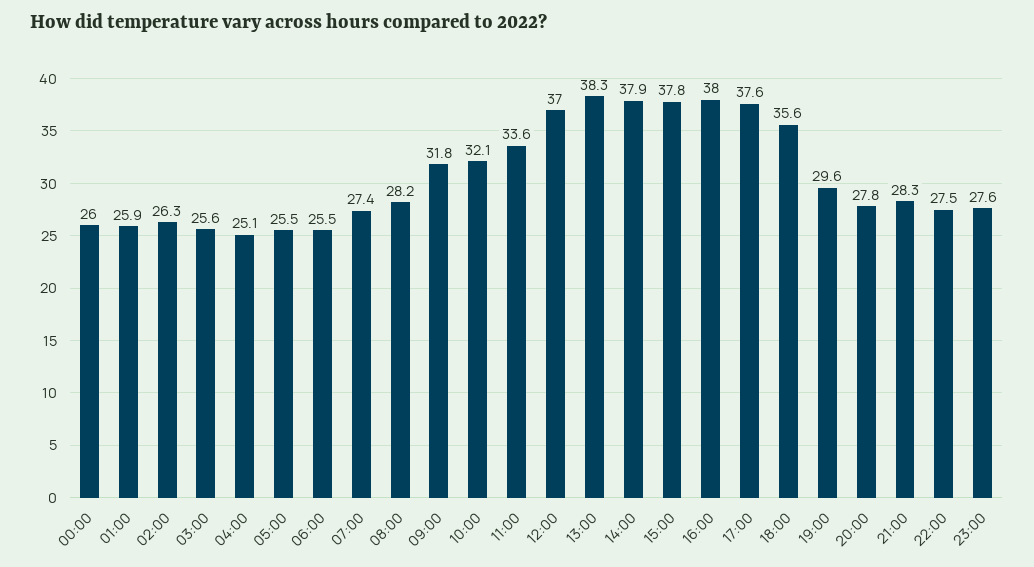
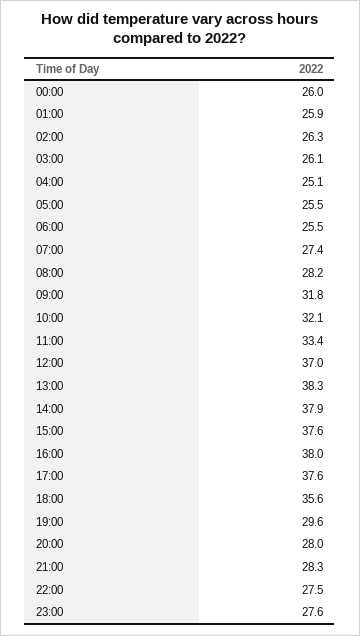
03:00: 25.6 -> 26.1
11:00: 33.6 -> 33.4
15:00: 37.8 -> 37.6
20:00: 27.8 -> 28

